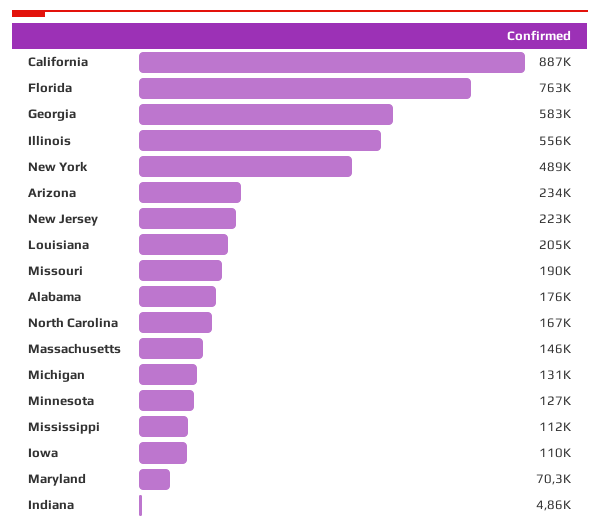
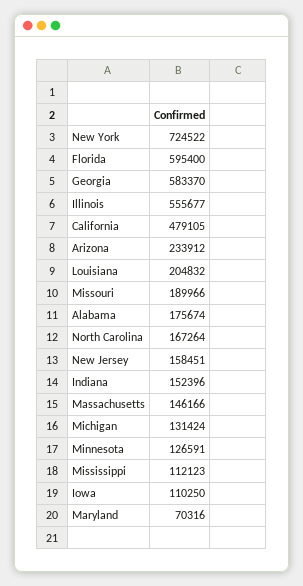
California: 887000 -> 479105
Florida: 763000 -> 595400
New York: 489000 -> 724522
New Jersey: 223000 -> 158451
Indiana: 4860 -> 152396

